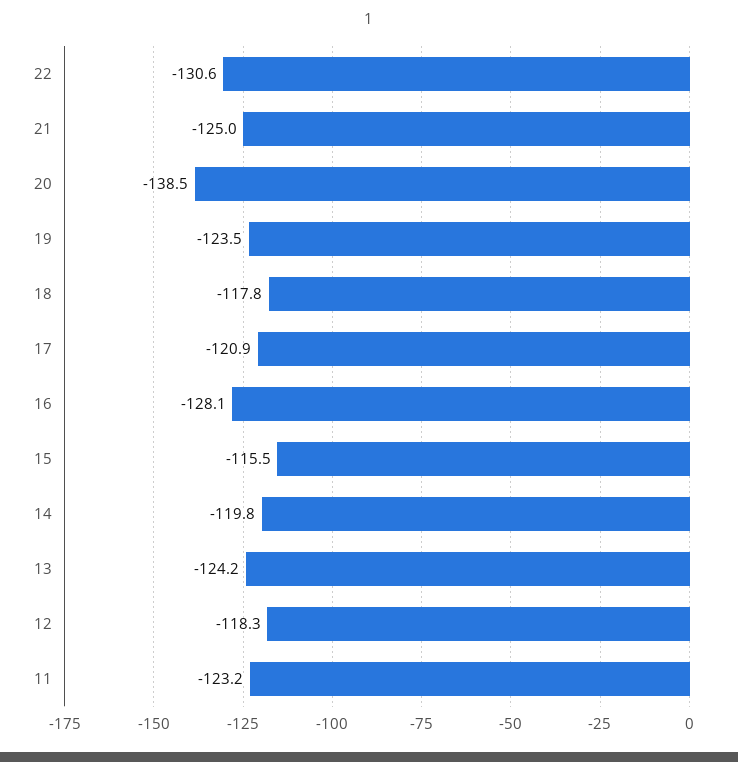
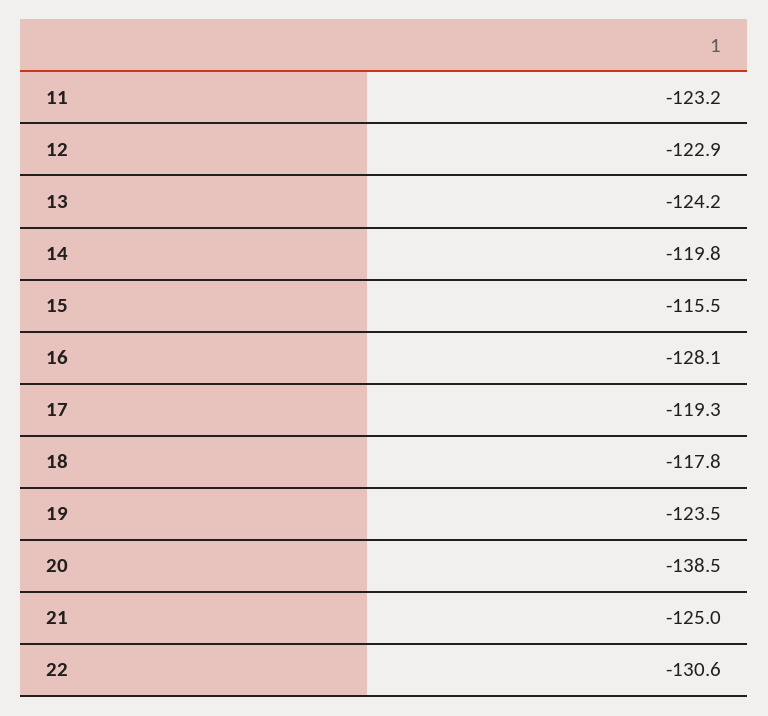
17: -120.9 -> -119.3
12: -118.3 -> -122.9

